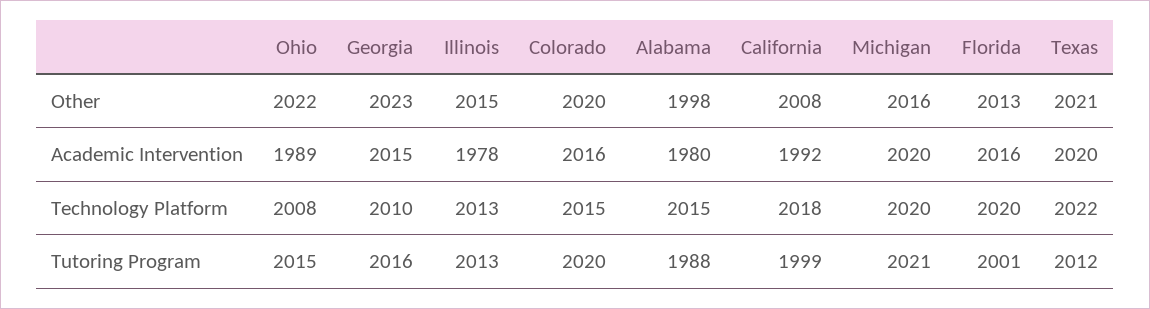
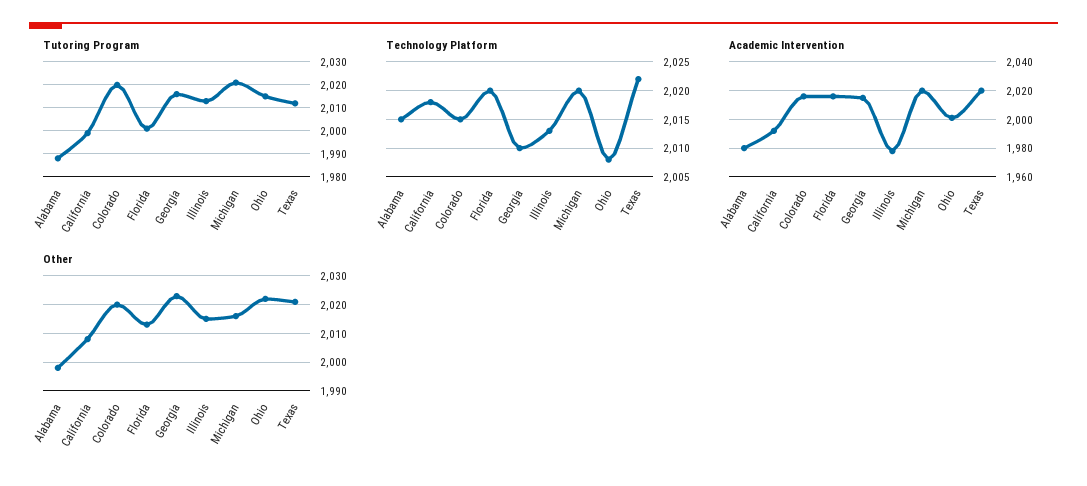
Academic Intervention, Ohio: 1989 -> 2000

